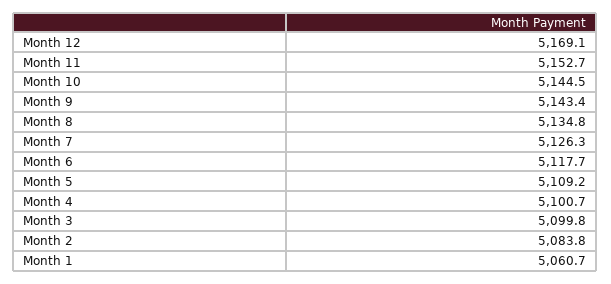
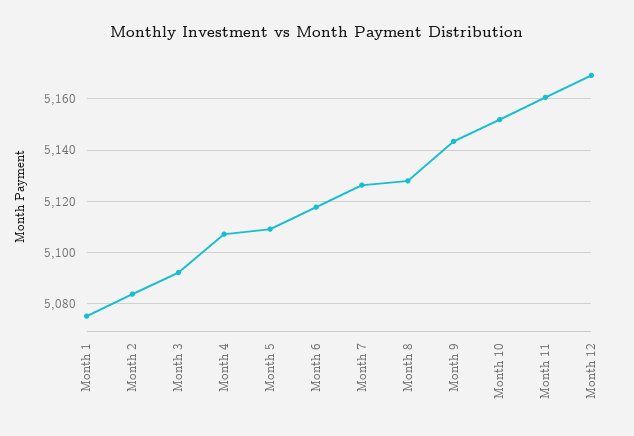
Month 11: 5152.7 -> 5160
Month 10: 5144.5 -> 5152.5
Month 8: 5134.8 -> 5127.5
Month 4: 5100.7 -> 5107.5
Month 3: 5099.8 -> 5092.5
Month 1: 5060.7 -> 5075

